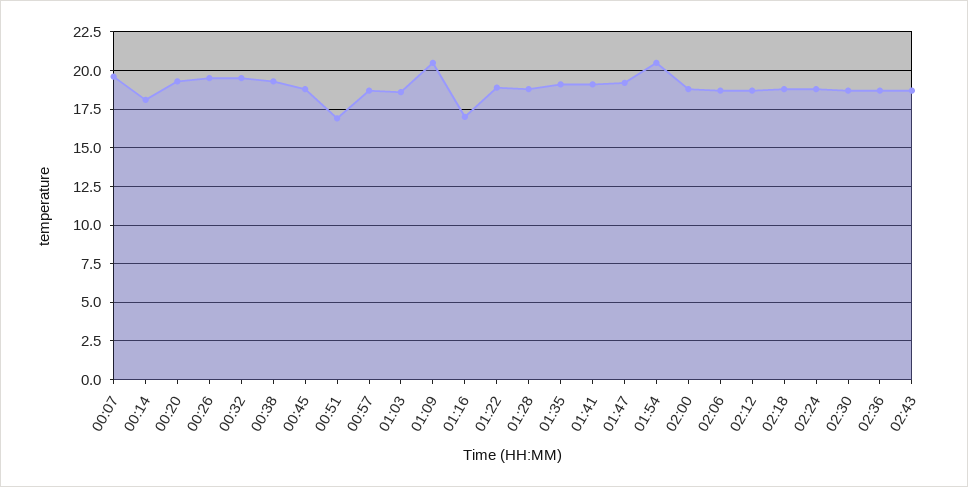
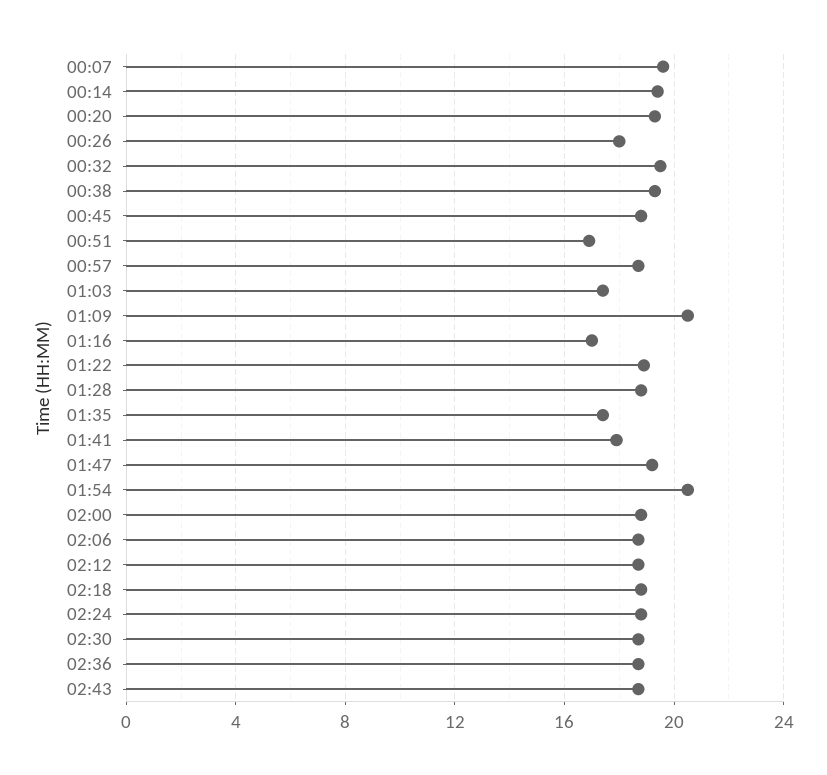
00:14: 18 -> 19.5
00:26: 19.5 -> 18
01:03: 18.5 -> 17.5
01:35: 19 -> 17.5
01:41: 19 -> 18

